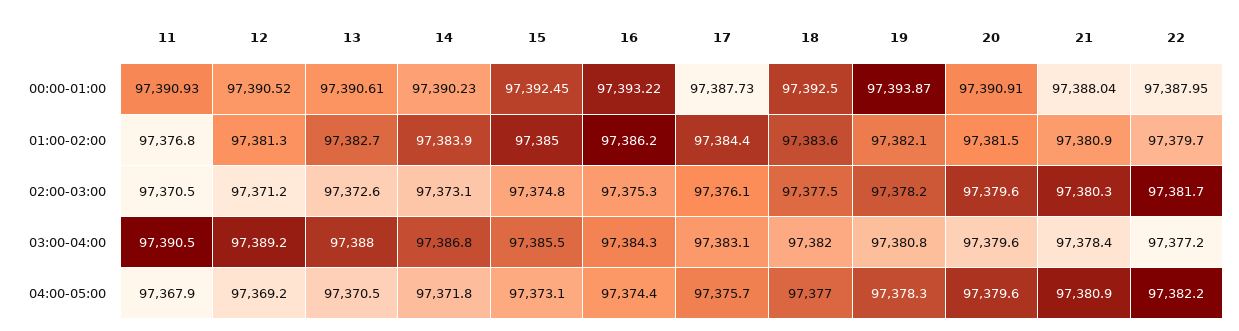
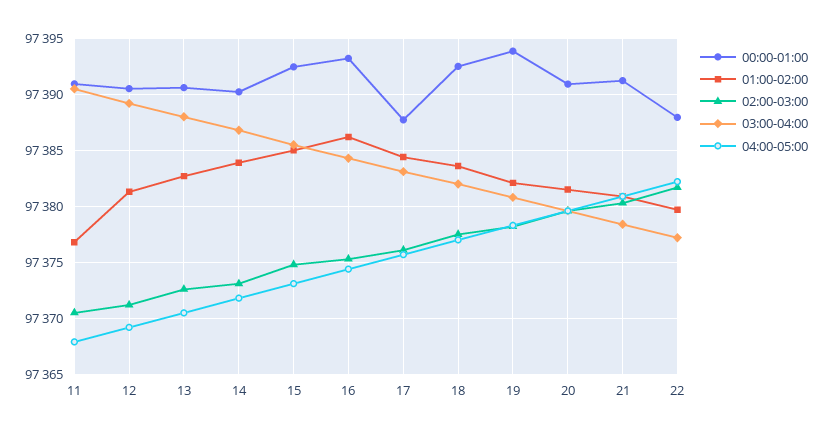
00:00-01:00, 21: 97388.04 -> 97391

